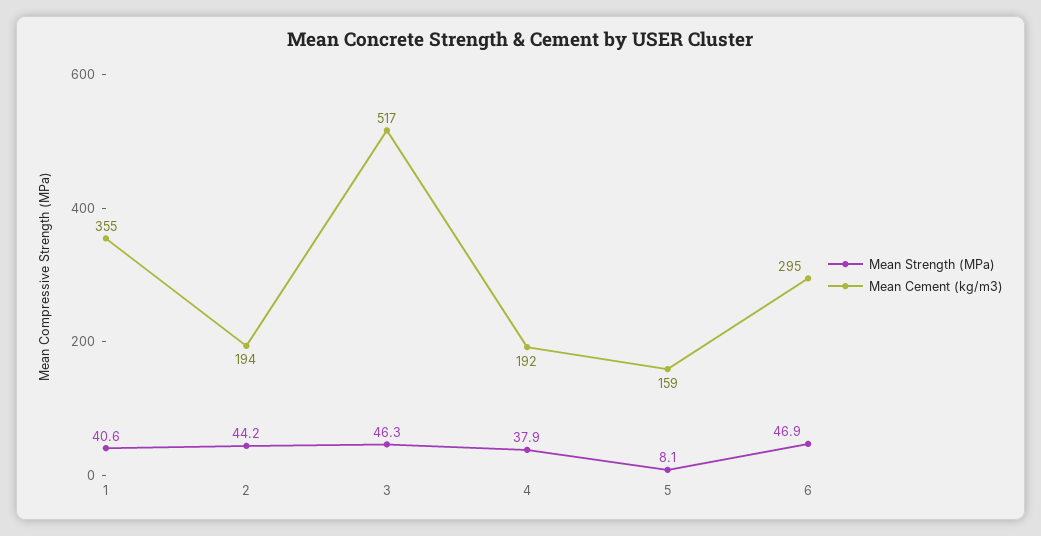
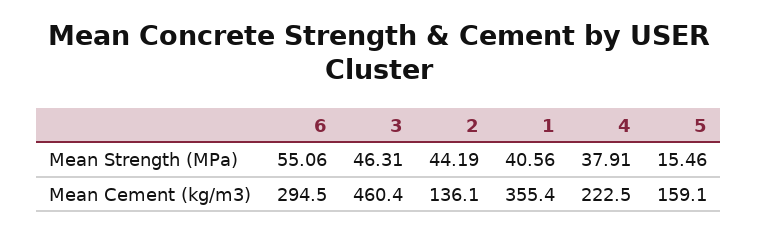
Mean Cement (kg/m3), 2: 194 -> 136.1
Mean Cement (kg/m3), 3: 517 -> 460.4
Mean Cement (kg/m3), 4: 192 -> 222.5
Mean Strength (MPa), 5: 8.1 -> 15.46
Mean Strength (MPa), 6: 46.9 -> 55.06

